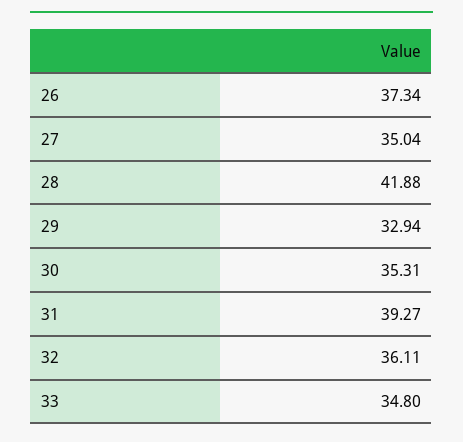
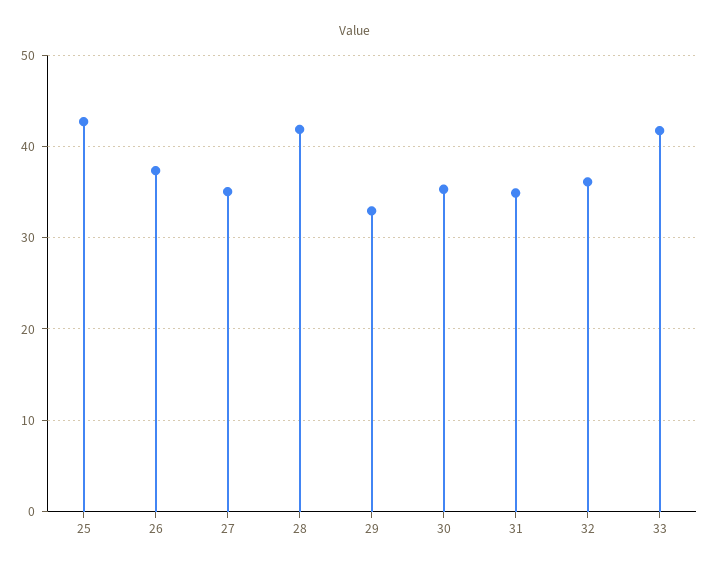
31: 39.27 -> 35
33: 34.8 -> 42
25: none -> 43

